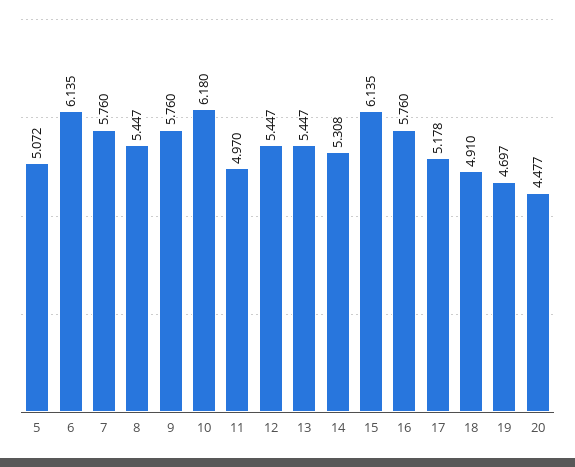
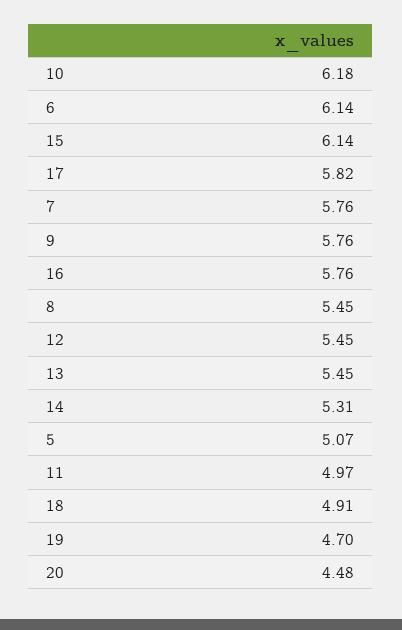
17: 5.178 -> 5.82

